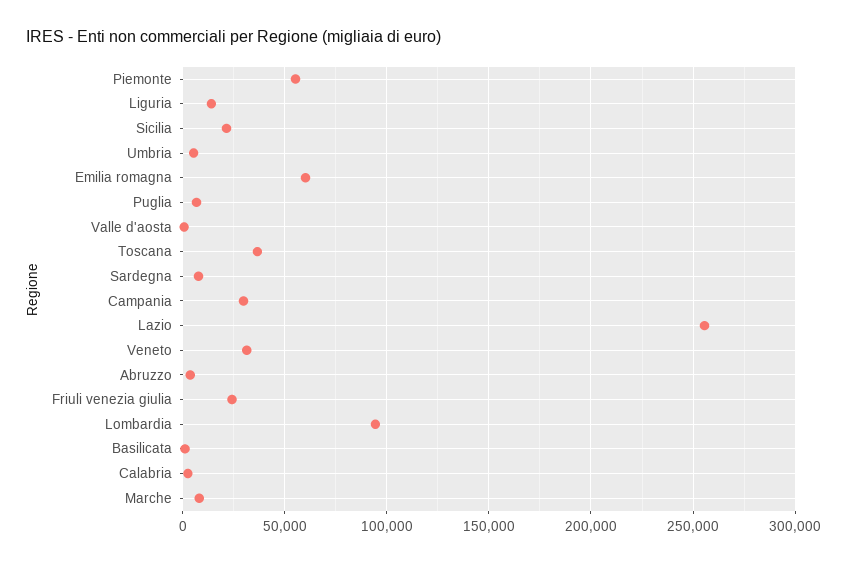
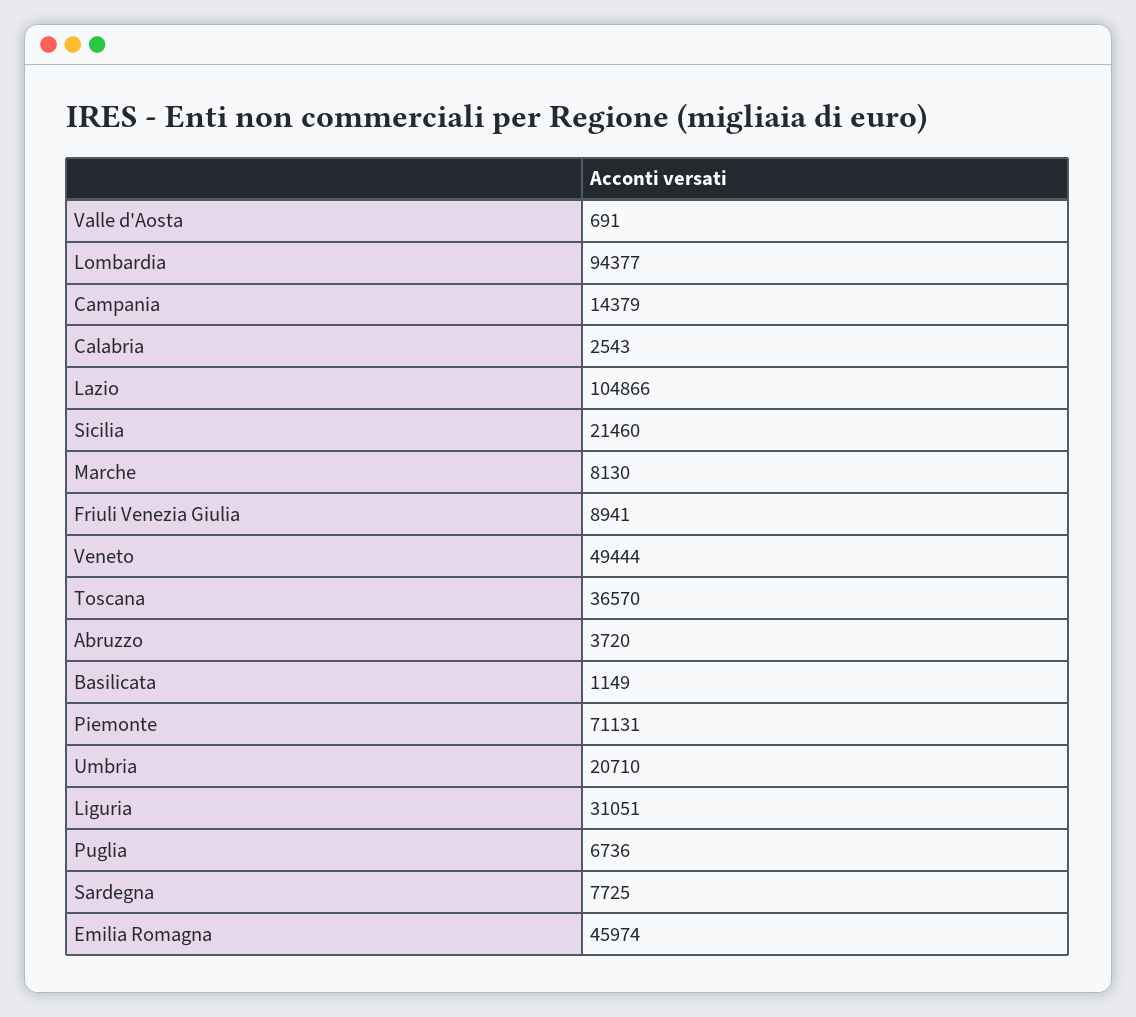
Piemonte: 55000 -> 71131
Liguria: 15000 -> 31051
Umbria: 5000 -> 20710
Emilia romagna: 60000 -> 45974
Campania: 30000 -> 14379
Lazio: 255000 -> 104866
Veneto: 30000 -> 49444
Friuli venezia giulia: 25000 -> 8941

